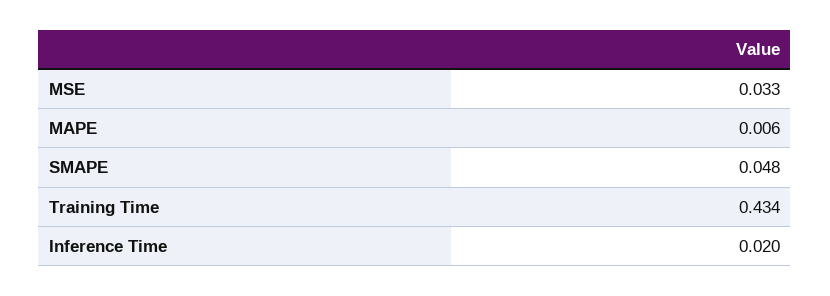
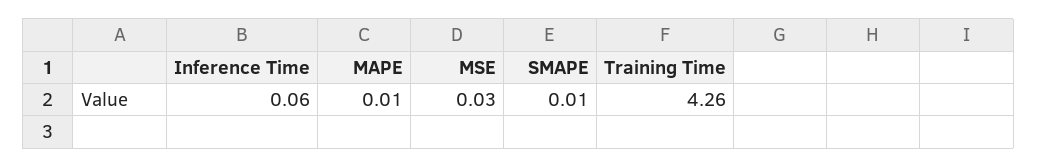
SMAPE: 0.048 -> 0.01
Training Time: 0.434 -> 4.26
Inference Time: 0.02 -> 0.06

